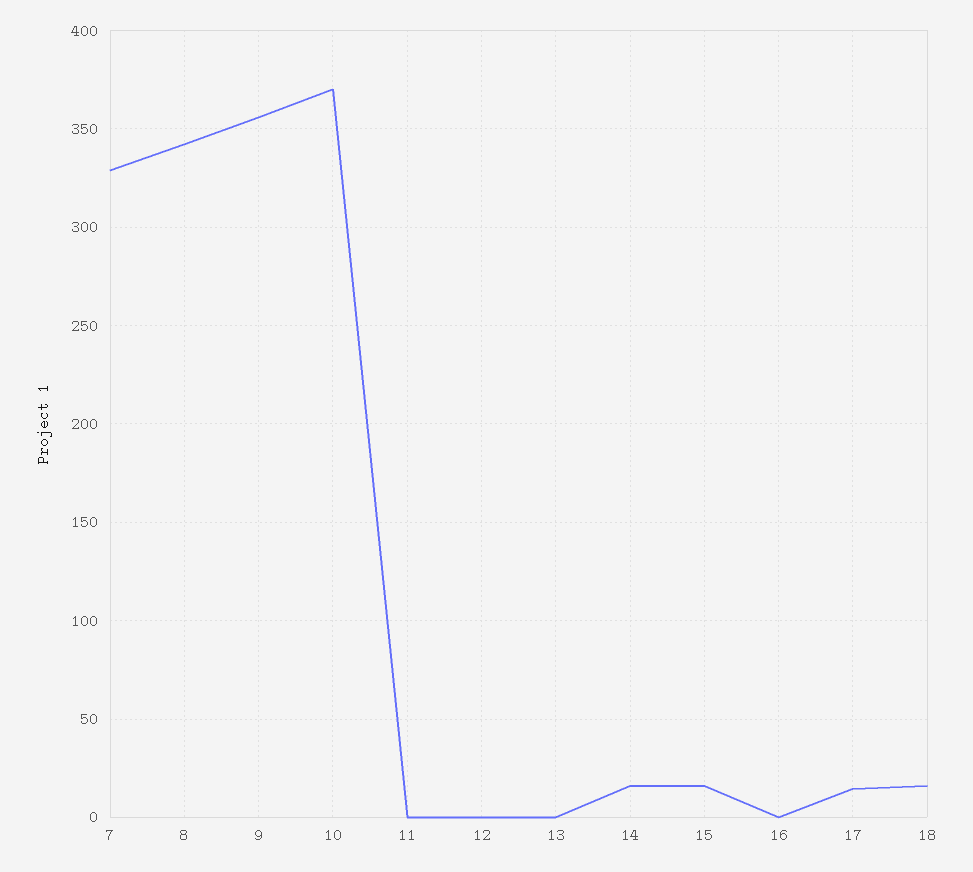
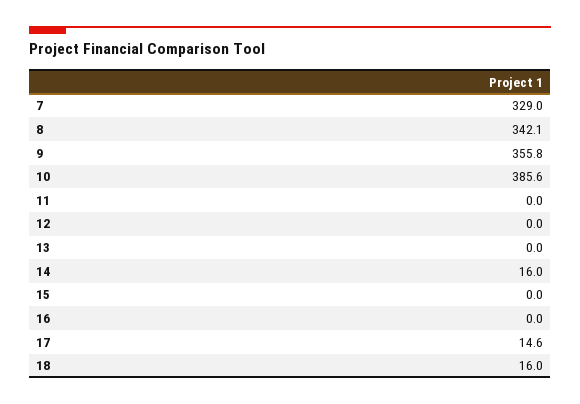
10: 370 -> 385.6
15: 15 -> 0

